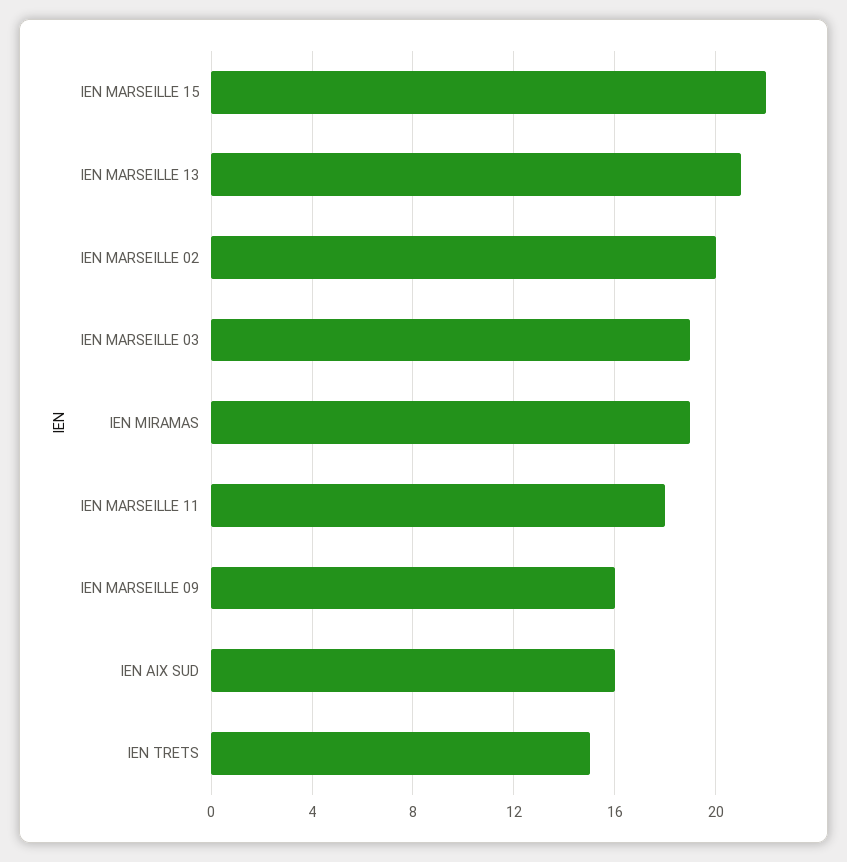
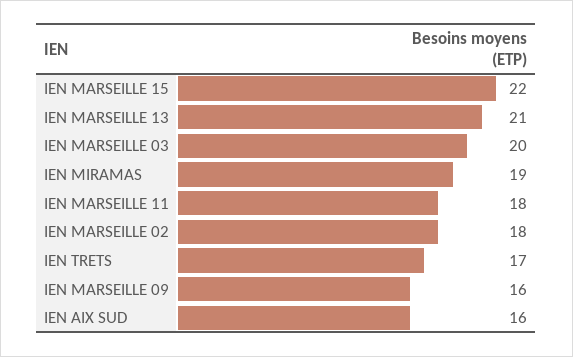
IEN MARSEILLE 02: 20 -> 18
IEN MARSEILLE 03: 19 -> 20
IEN TRETS: 15 -> 17

